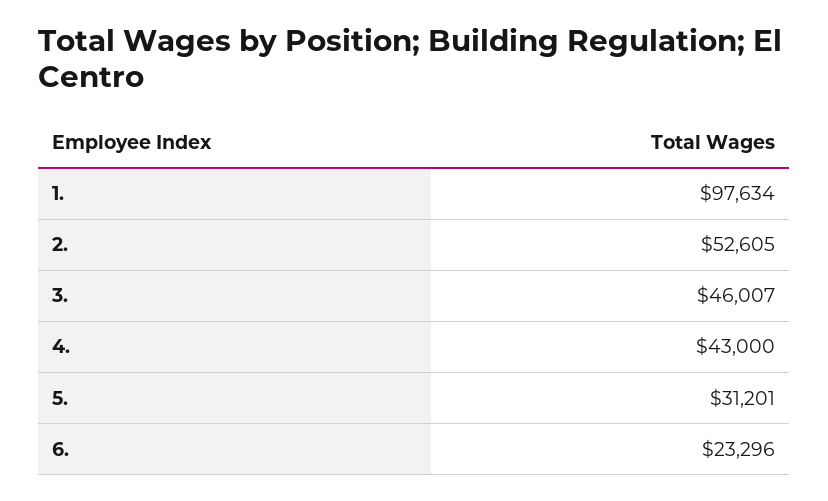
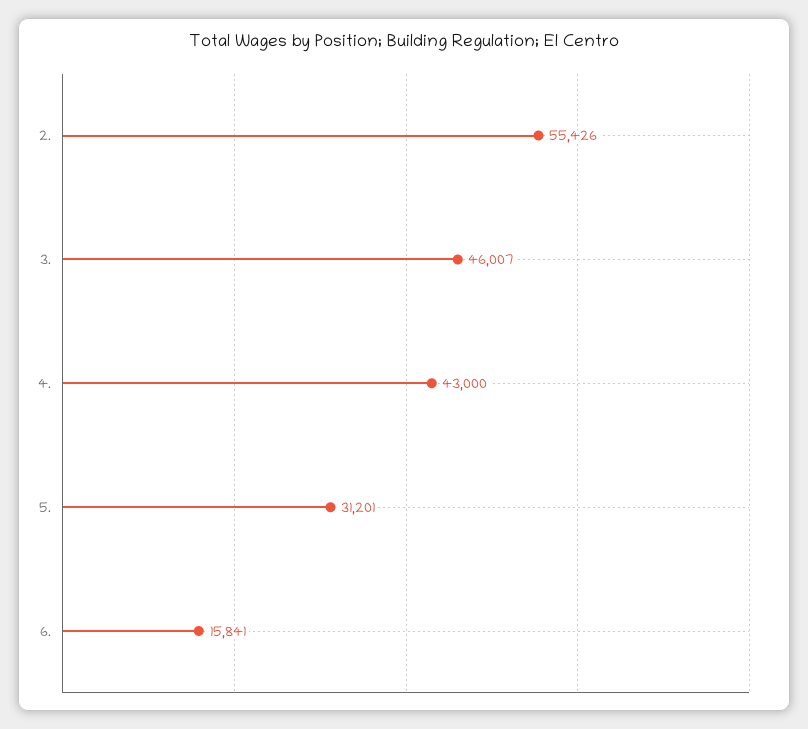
1.: 97634 -> none
2.: 52605 -> 55426
6.: 23296 -> 15841

